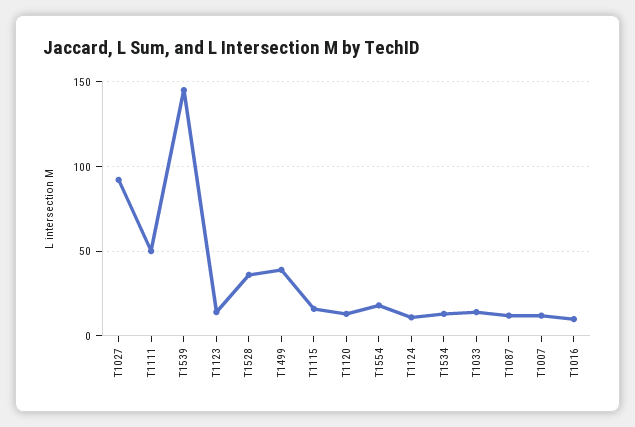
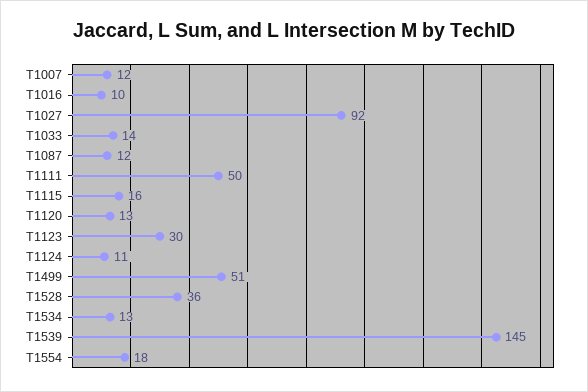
T1123: 15 -> 30
T1499: 40 -> 51

